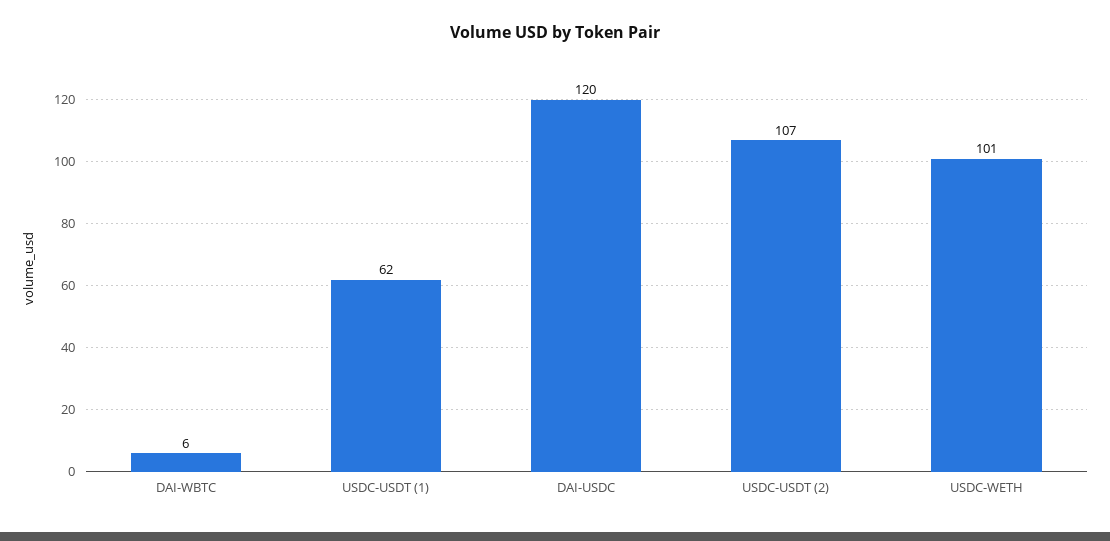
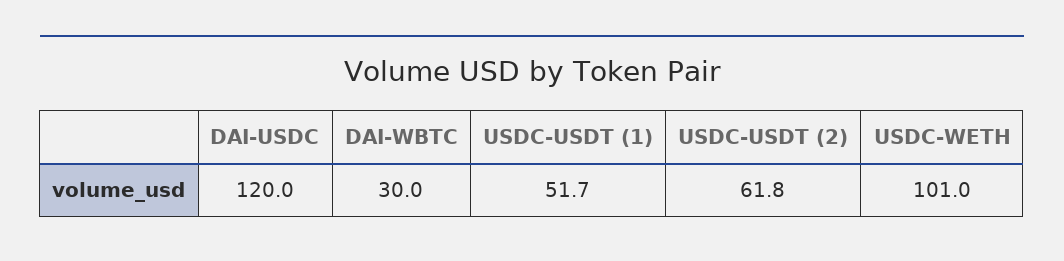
DAI-WBTC: 6 -> 30
USDC-USDT (1): 62 -> 51.7
USDC-USDT (2): 107 -> 61.8

